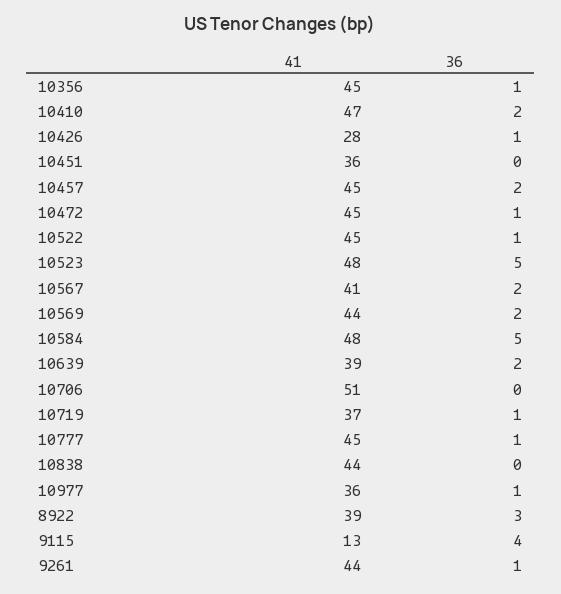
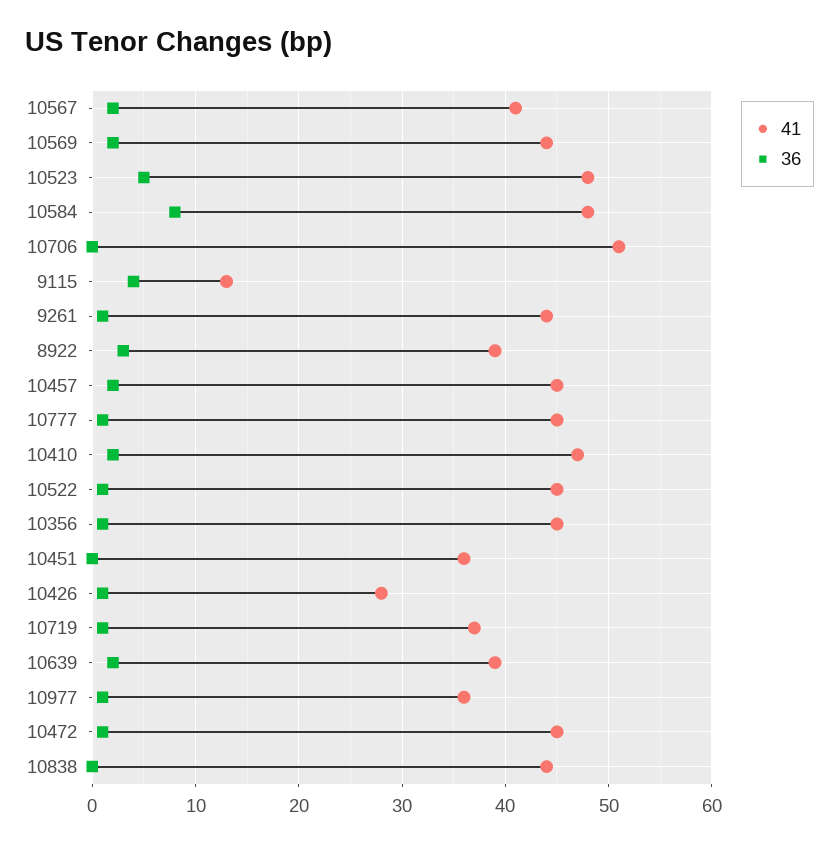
36, 10584: 5 -> 8

